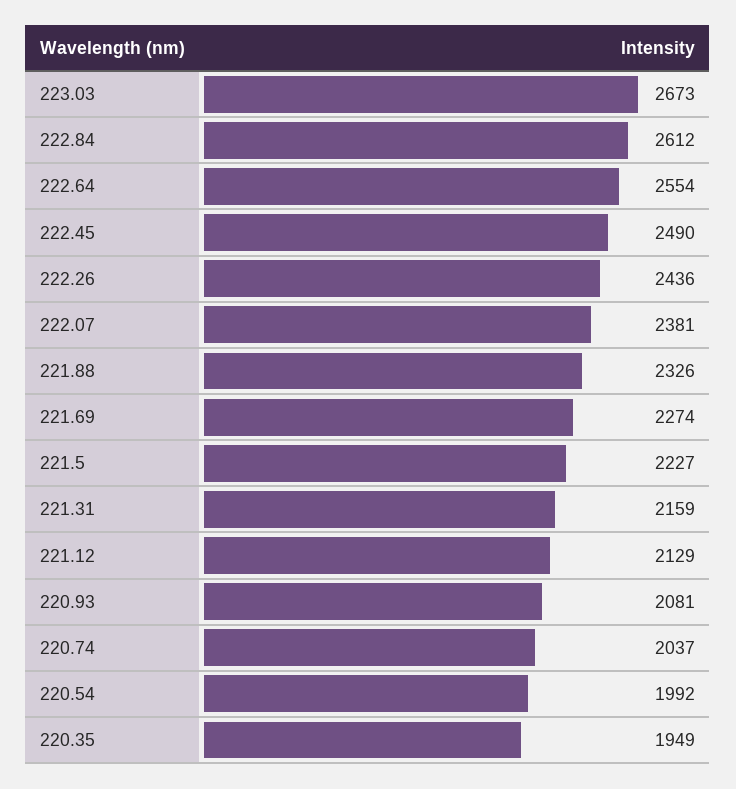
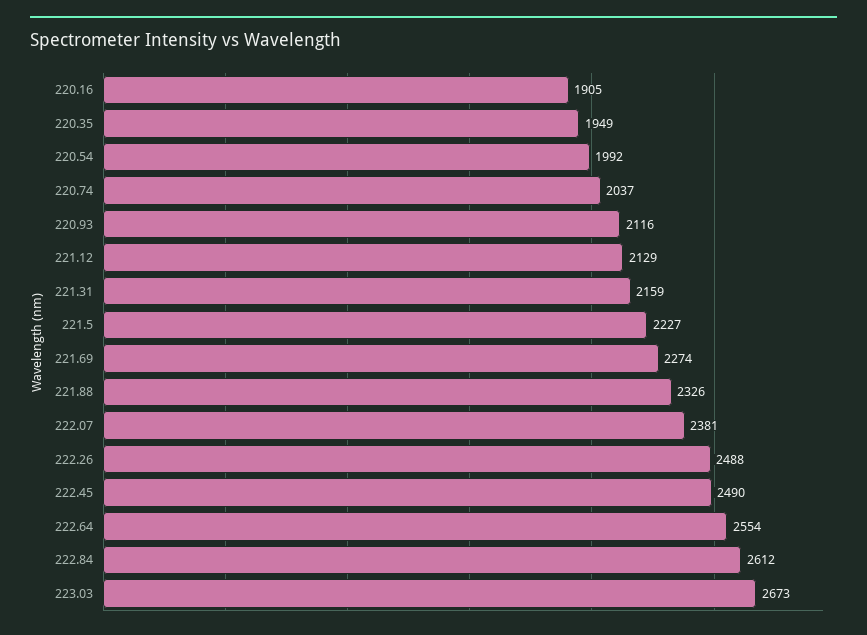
222.26: 2436 -> 2488
220.93: 2081 -> 2116
220.16: none -> 1905

